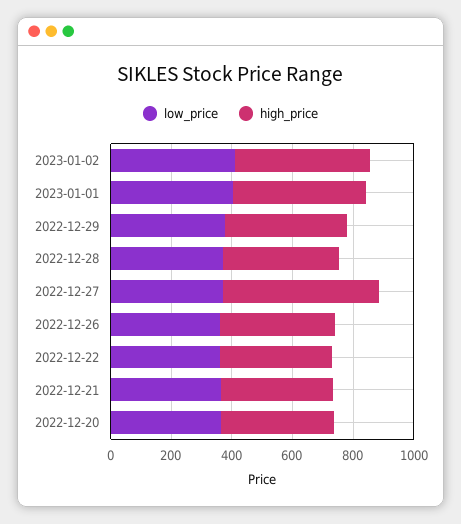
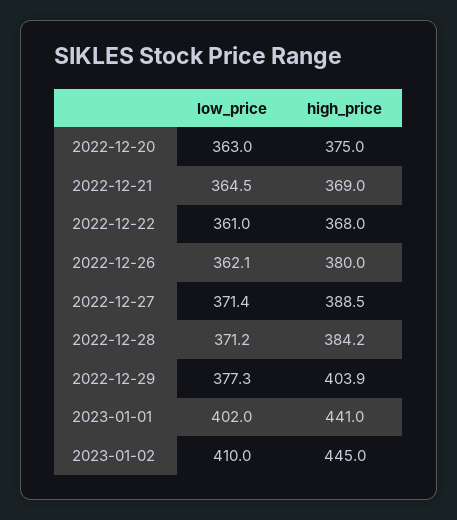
high_price, 2022-12-27: 500 -> 388.5

